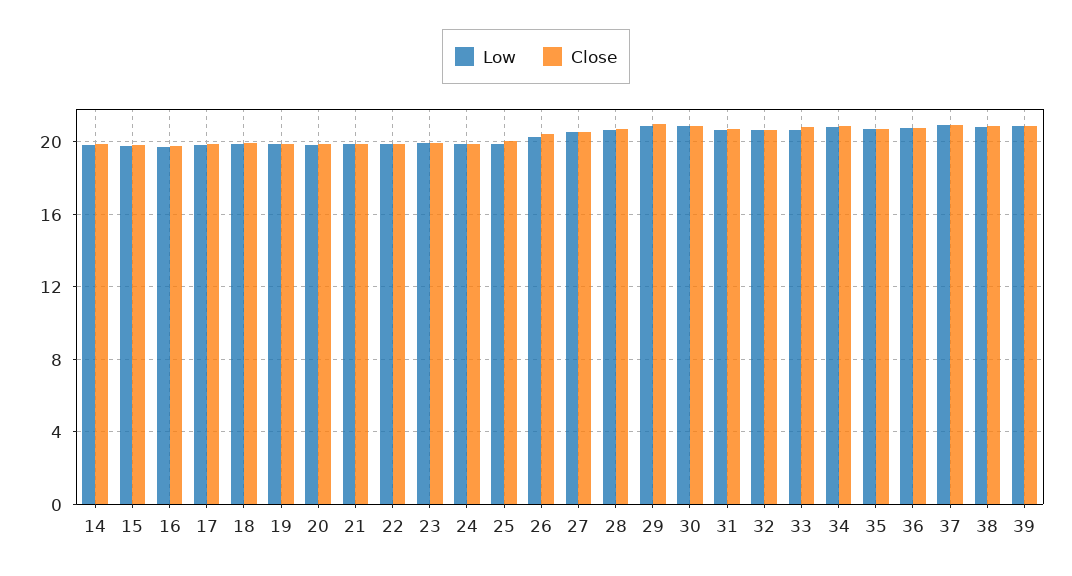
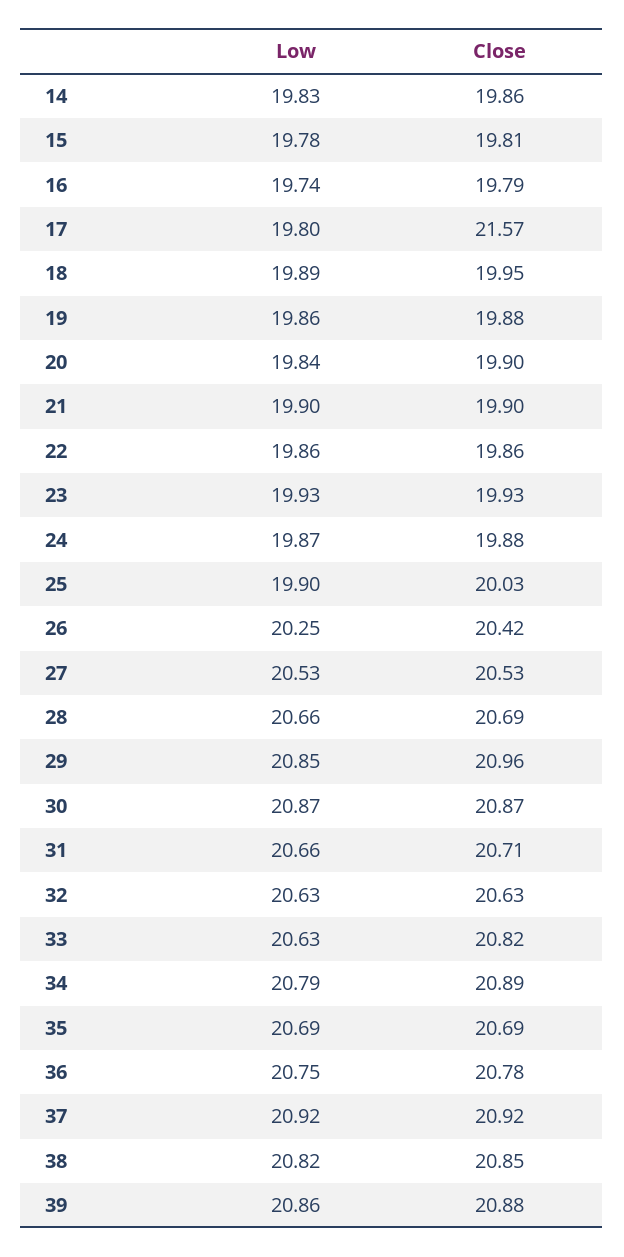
Close, 17: 20 -> 21.57

